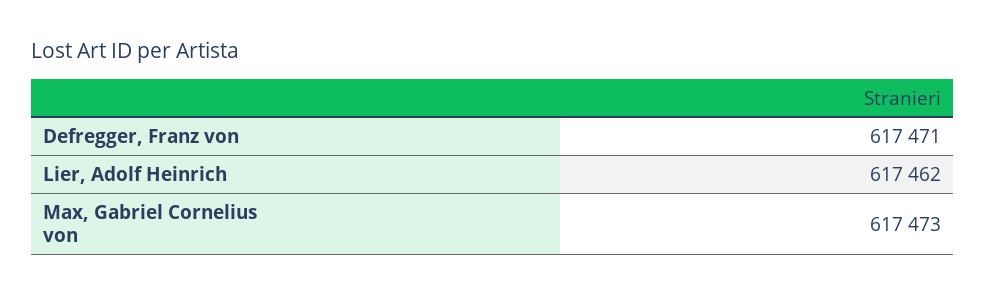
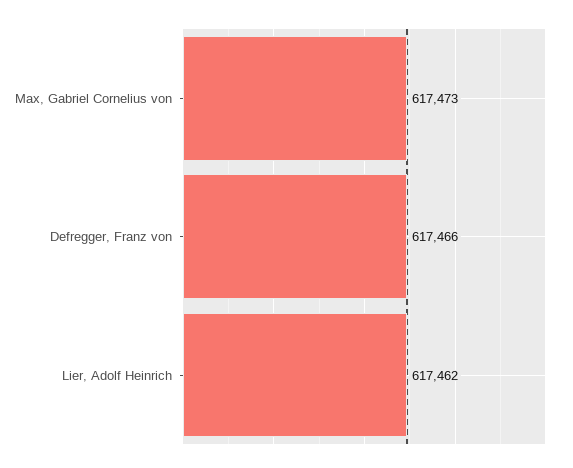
Defregger, Franz von: 617471 -> 617466

